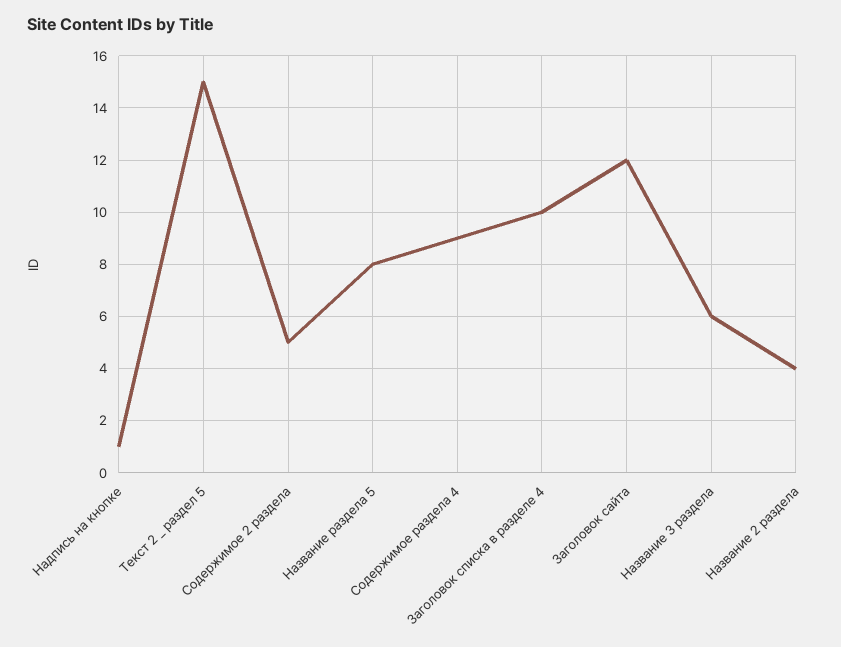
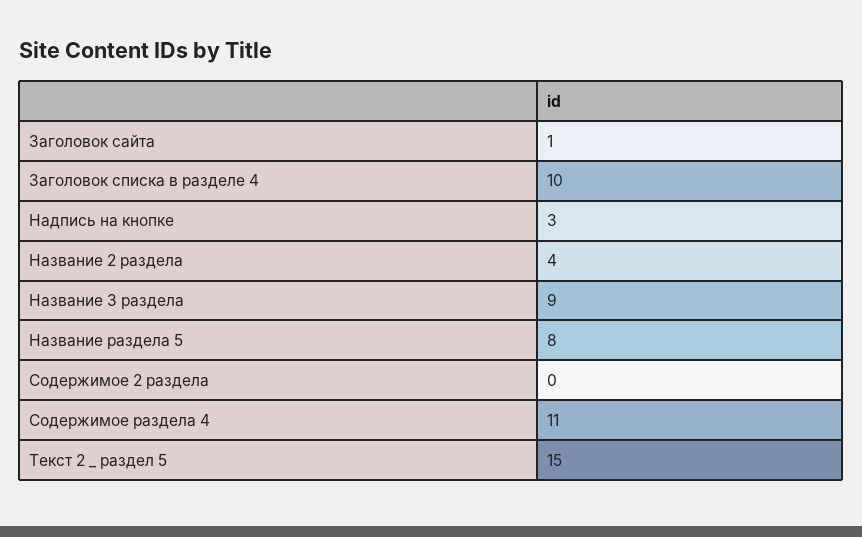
Надпись на кнопке: 1 -> 3
Содержимое 2 раздела: 5 -> 0
Содержимое раздела 4: 9 -> 11
Заголовок сайта: 12 -> 1
Название 3 раздела: 6 -> 9

